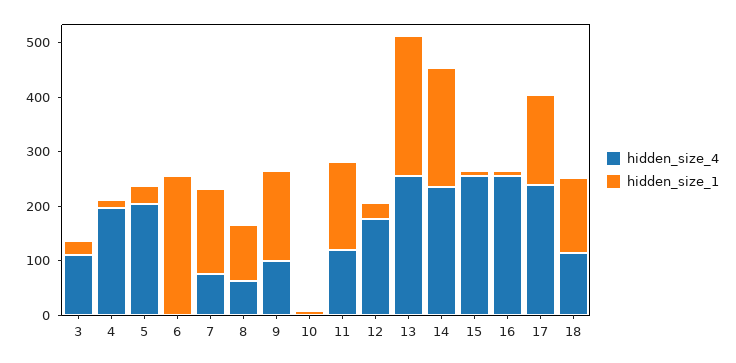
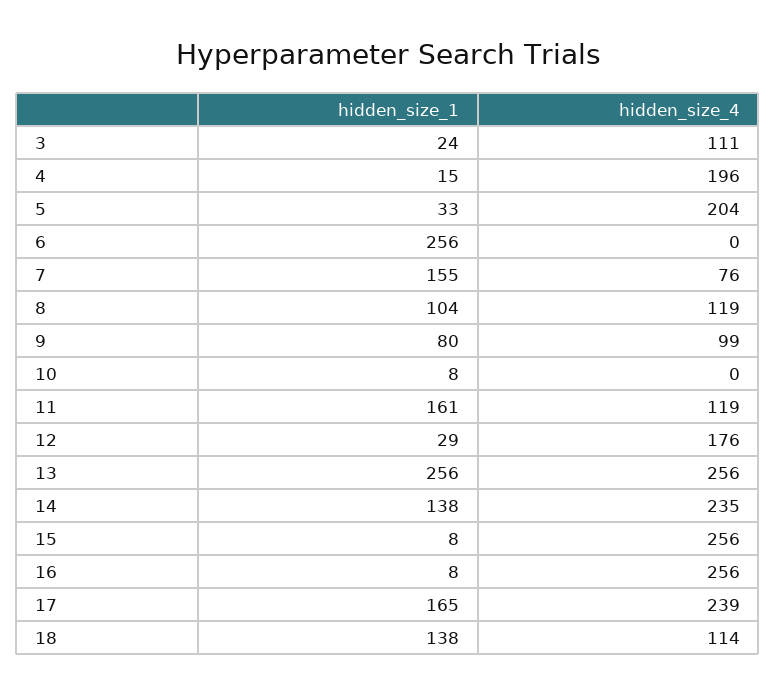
hidden_size_4, 8: 60 -> 119
hidden_size_1, 9: 160 -> 80
hidden_size_1, 14: 220 -> 138

